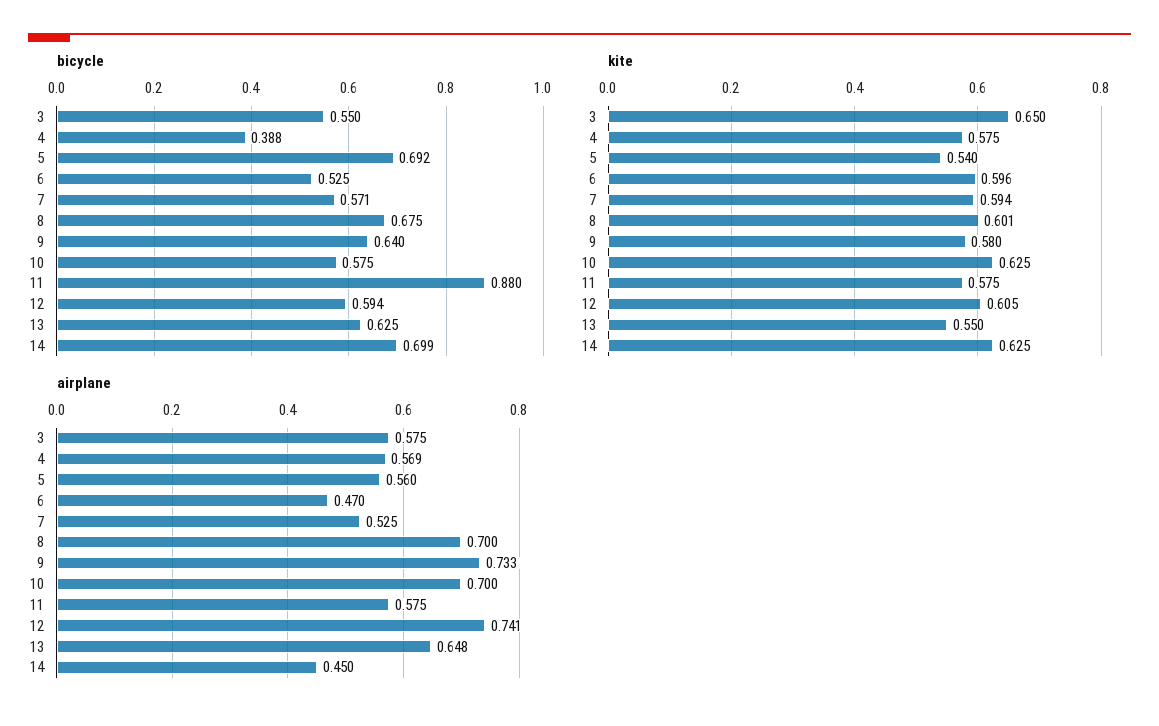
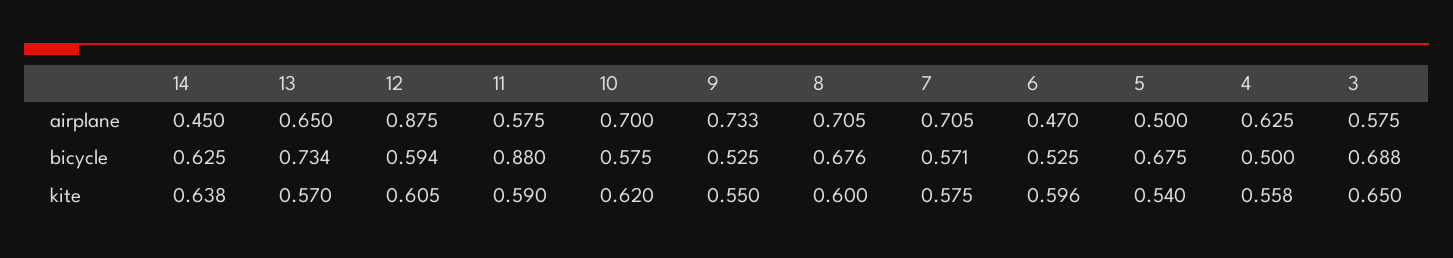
bicycle, 3: 0.55 -> 0.688
bicycle, 4: 0.388 -> 0.5
bicycle, 5: 0.692 -> 0.675
bicycle, 8: 0.675 -> 0.676
bicycle, 9: 0.64 -> 0.525
bicycle, 13: 0.625 -> 0.734
bicycle, 14: 0.699 -> 0.625
kite, 4: 0.575 -> 0.558
kite, 7: 0.594 -> 0.575
kite, 8: 0.601 -> 0.6
kite, 9: 0.58 -> 0.55
kite, 10: 0.625 -> 0.62
kite, 11: 0.575 -> 0.59
kite, 13: 0.55 -> 0.57
kite, 14: 0.625 -> 0.638
airplane, 4: 0.569 -> 0.625
airplane, 5: 0.56 -> 0.5
airplane, 7: 0.525 -> 0.705
airplane, 8: 0.7 -> 0.705
airplane, 12: 0.741 -> 0.875
airplane, 13: 0.648 -> 0.65

